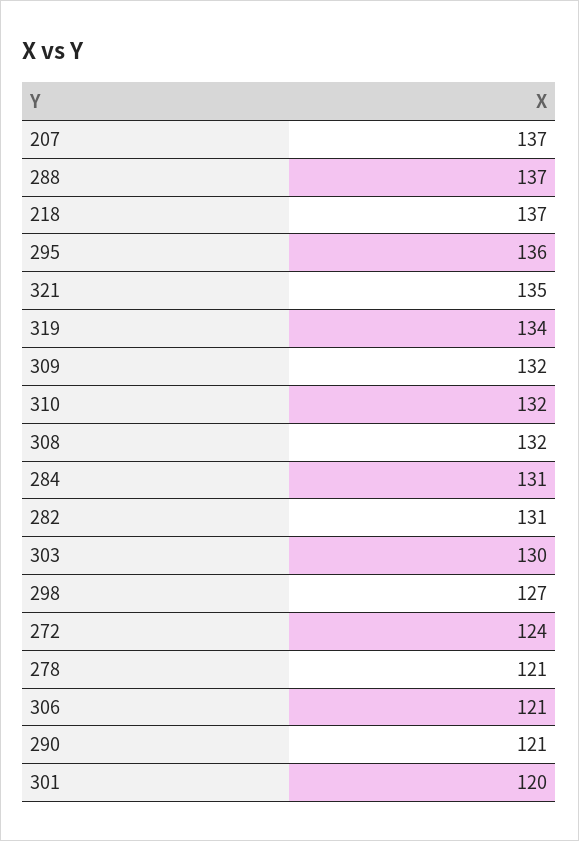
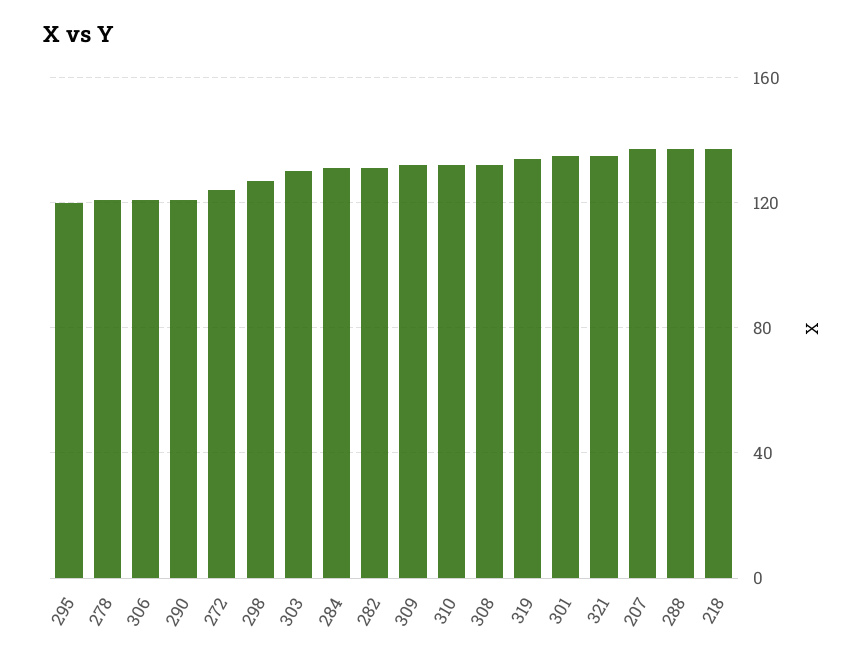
295: 136 -> 120
301: 120 -> 135

